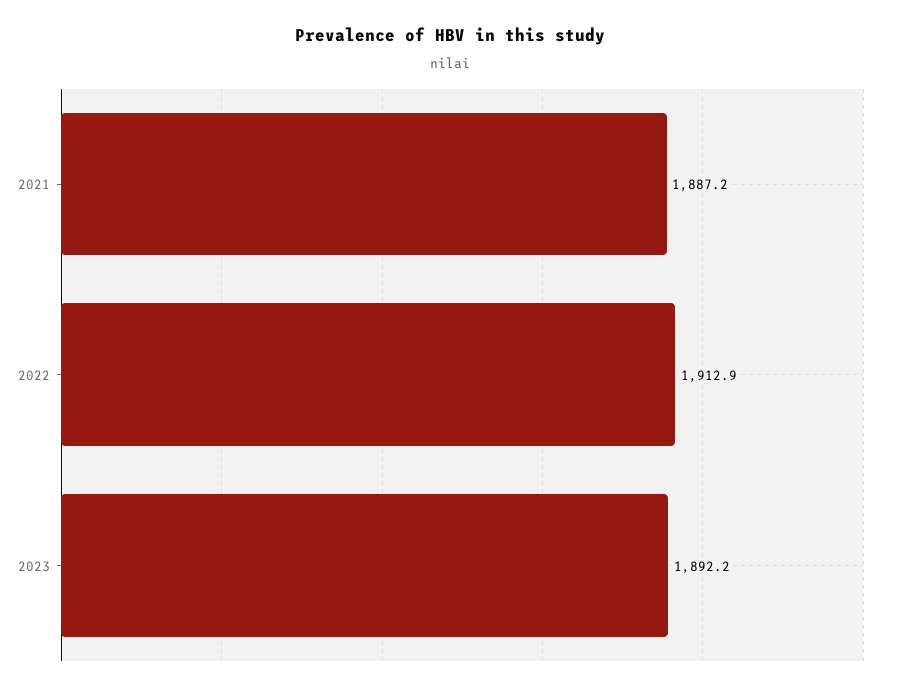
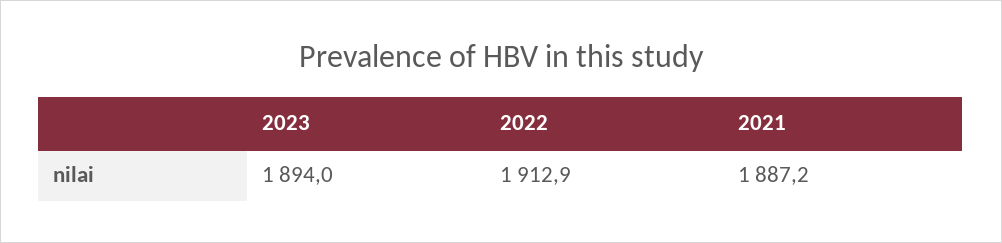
2023: 1892.2 -> 1894

